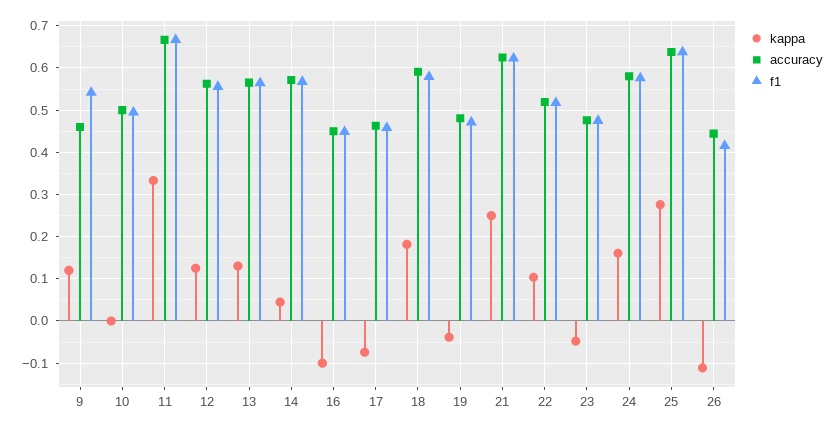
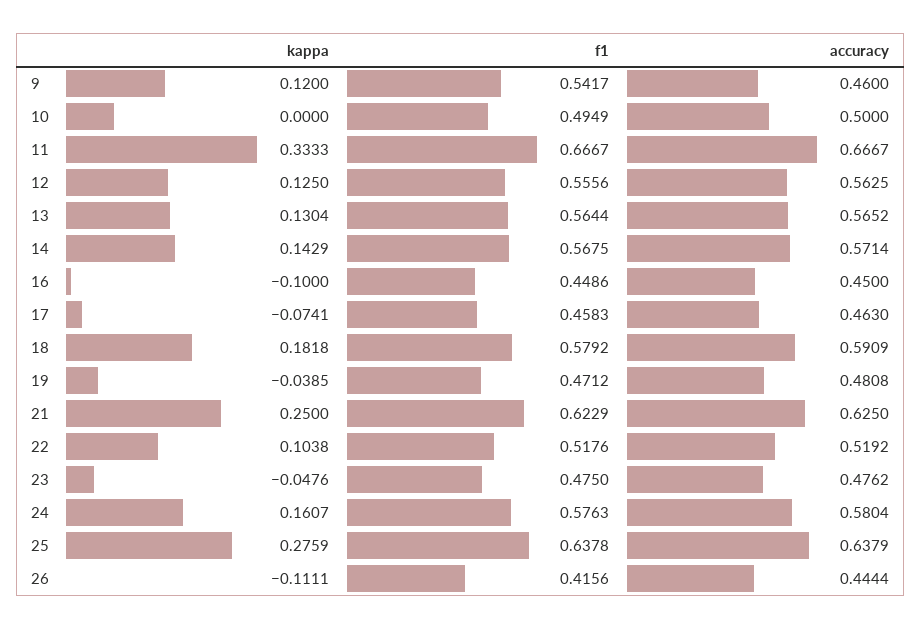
kappa, 14: 0.04 -> 0.1429

